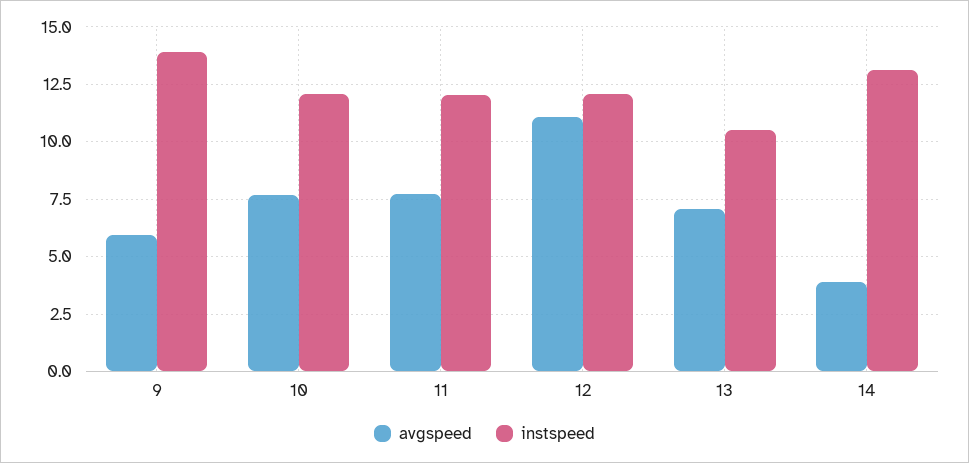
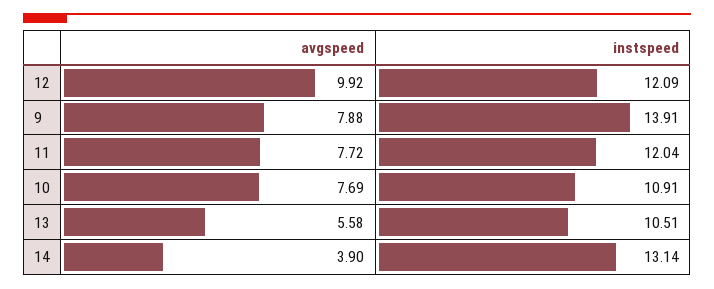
avgspeed, 9: 6 -> 7.88
instspeed, 10: 12 -> 10.91
avgspeed, 12: 11 -> 9.92
avgspeed, 13: 7 -> 5.58

